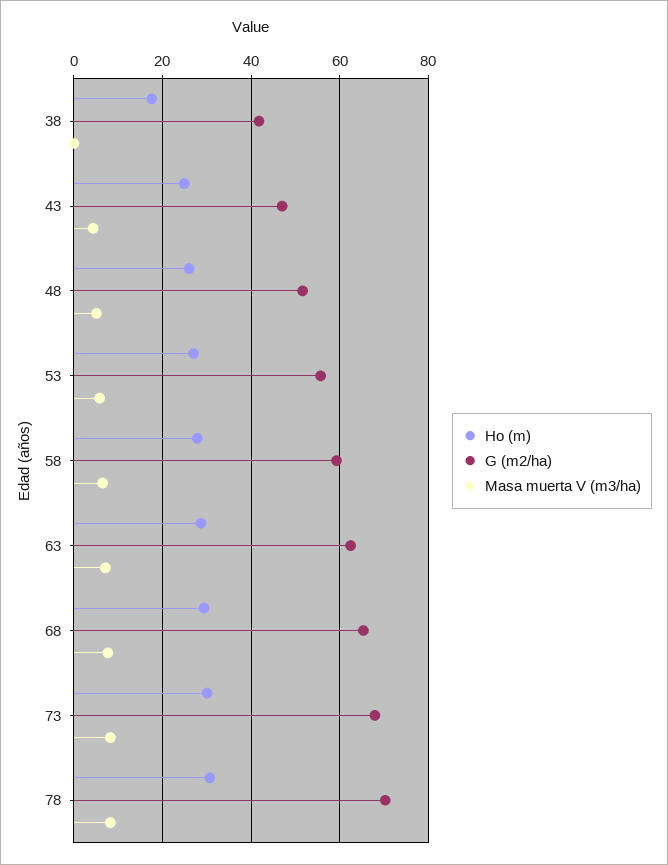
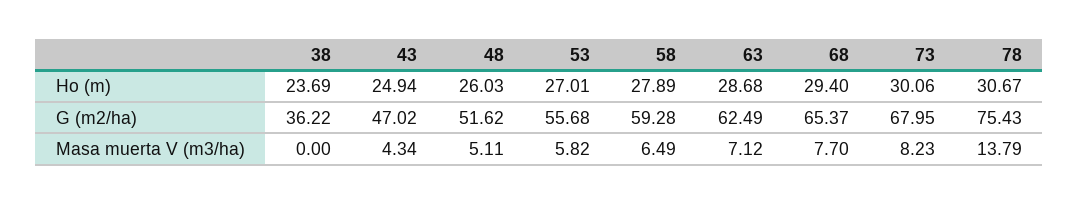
Ho (m), 38: 18 -> 23.69
G (m2/ha), 38: 42 -> 36.22
G (m2/ha), 78: 70 -> 75.43
Masa muerta V (m3/ha), 78: 8 -> 13.79

